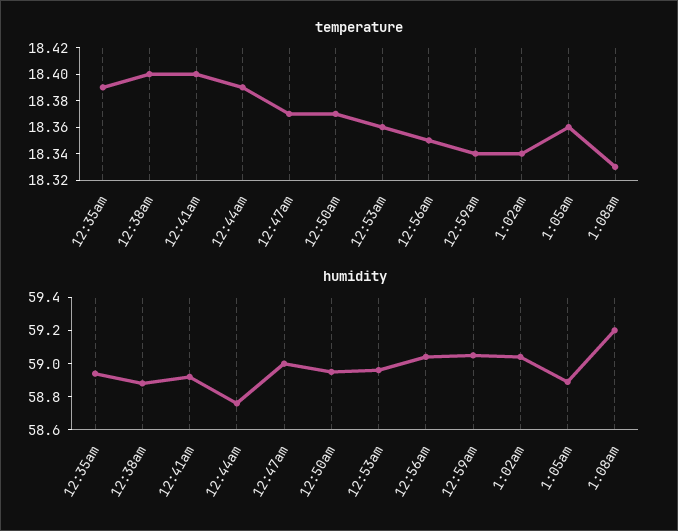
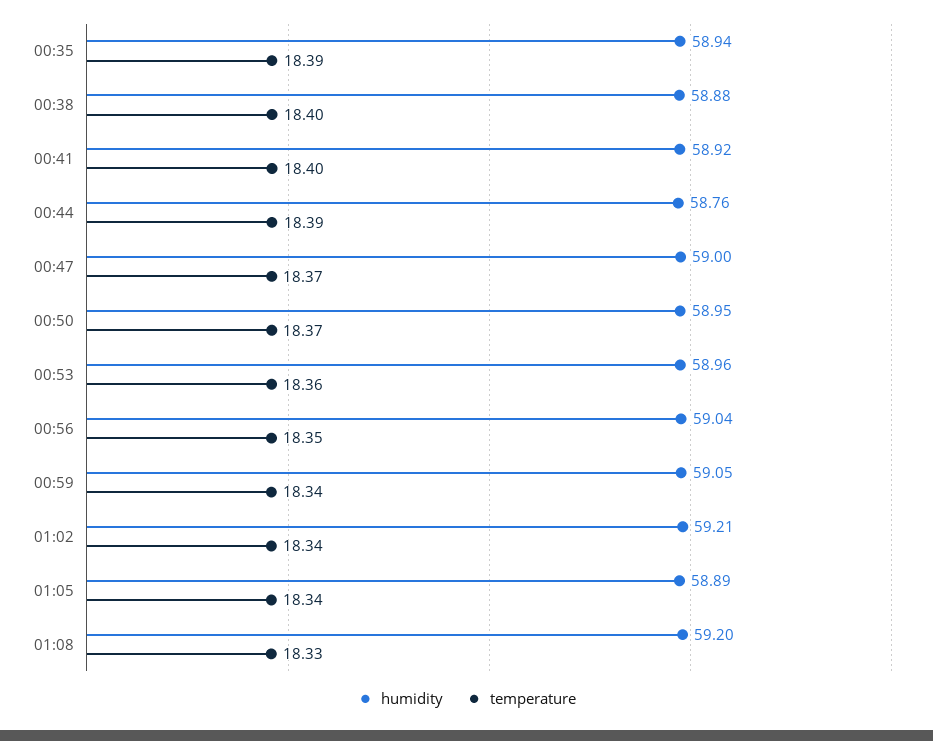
temperature, 1:05am: 18.36 -> 18.34
humidity, 1:02am: 59.05 -> 59.21

